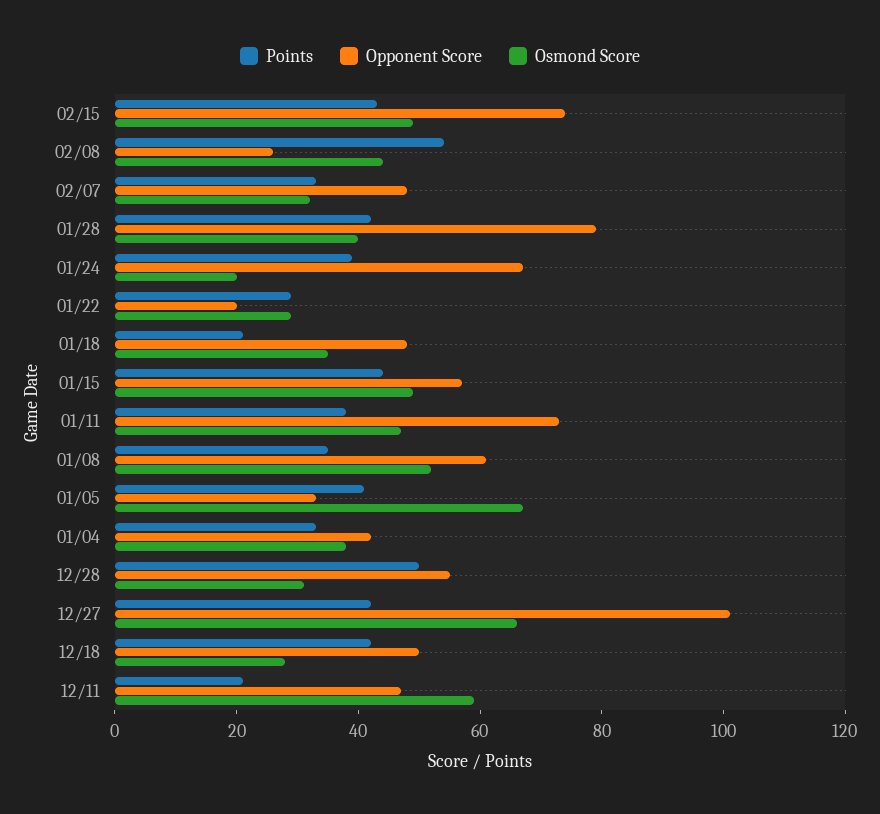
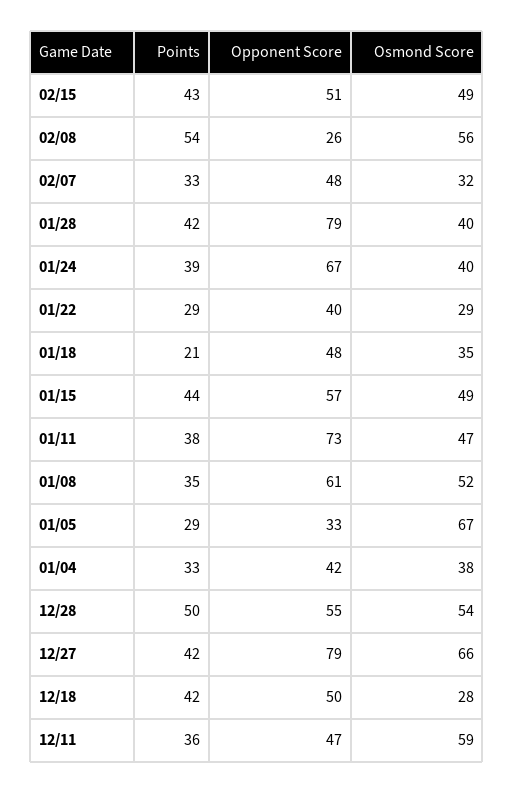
Opponent Score, 02/15: 75 -> 51
Osmond Score, 02/08: 45 -> 56
Osmond Score, 01/24: 20 -> 40
Opponent Score, 01/22: 20 -> 40
Points, 01/05: 40 -> 29
Osmond Score, 12/28: 30 -> 54
Opponent Score, 12/27: 100 -> 79
Points, 12/11: 20 -> 36

